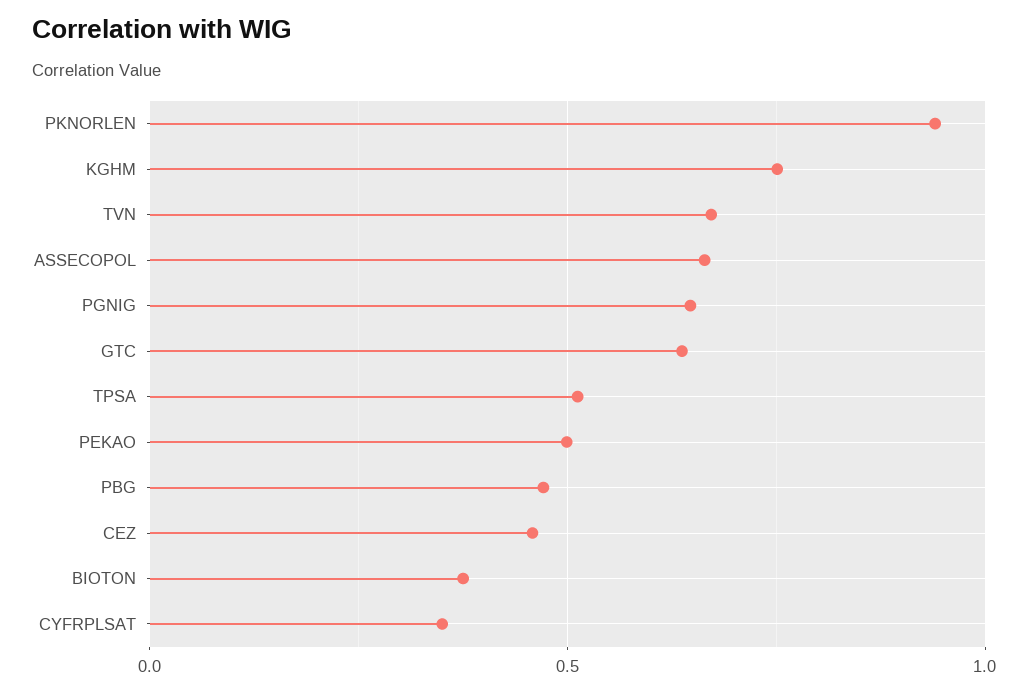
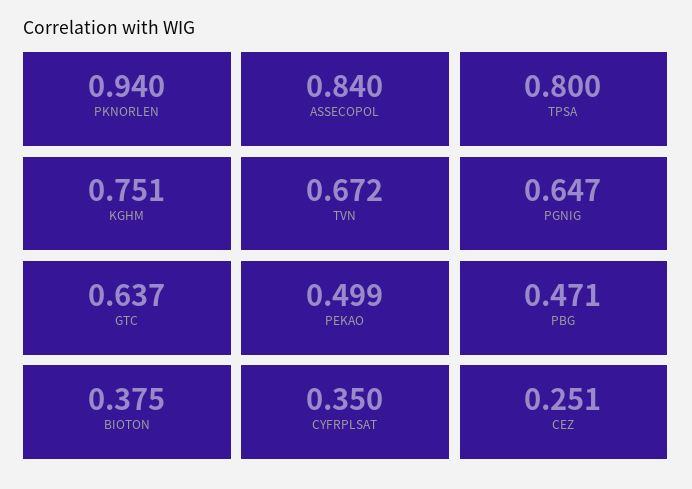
ASSECOPOL: 0.65 -> 0.84
TPSA: 0.5 -> 0.8
CEZ: 0.45 -> 0.251

